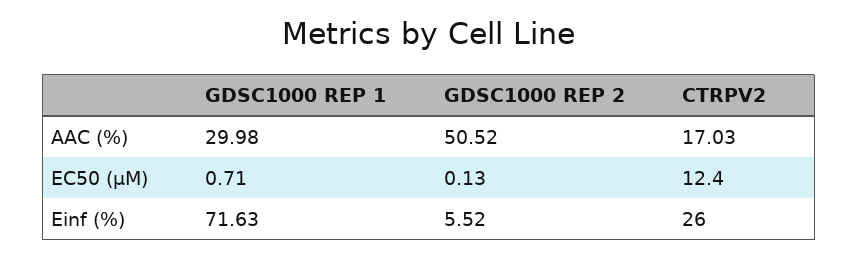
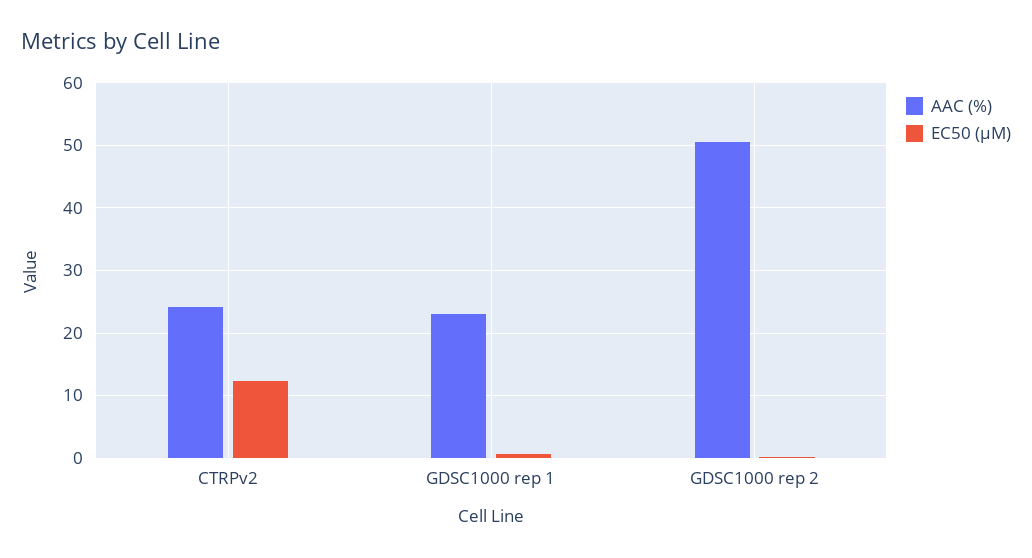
AAC (%), GDSC1000 REP 1: 29.98 -> 23
AAC (%), CTRPV2: 17.03 -> 24
Einf (%), GDSC1000 REP 1: 71.63 -> none
Einf (%), GDSC1000 REP 2: 5.52 -> none
Einf (%), CTRPV2: 26 -> none

